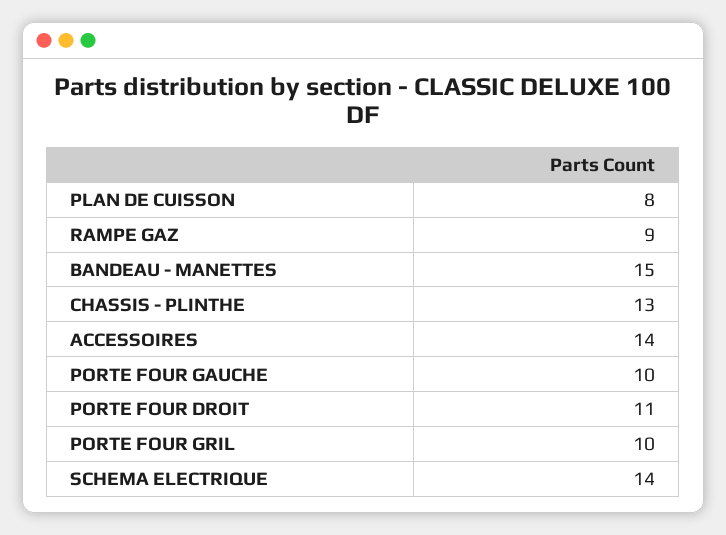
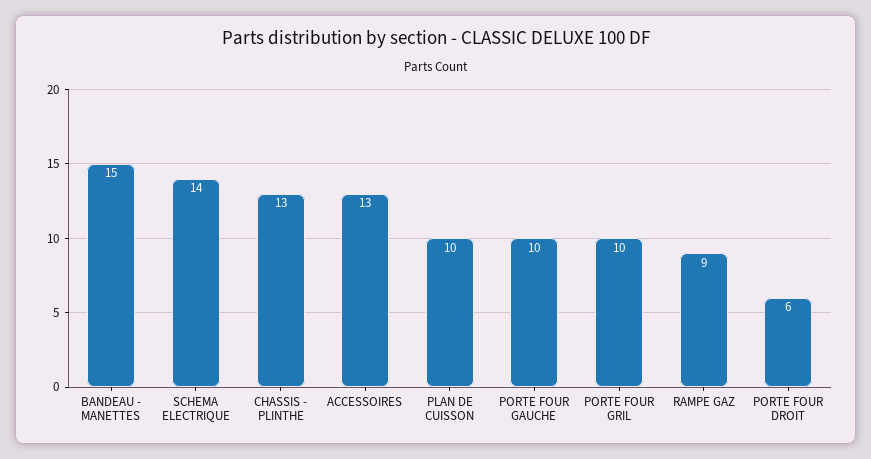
PLAN DE CUISSON: 8 -> 10
ACCESSOIRES: 14 -> 13
PORTE FOUR DROIT: 11 -> 6

